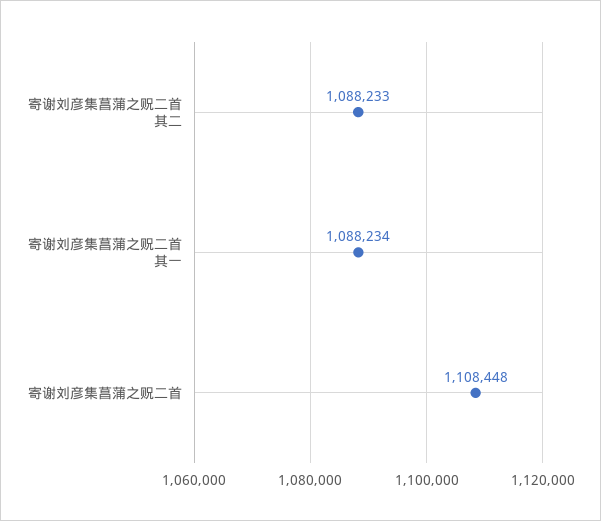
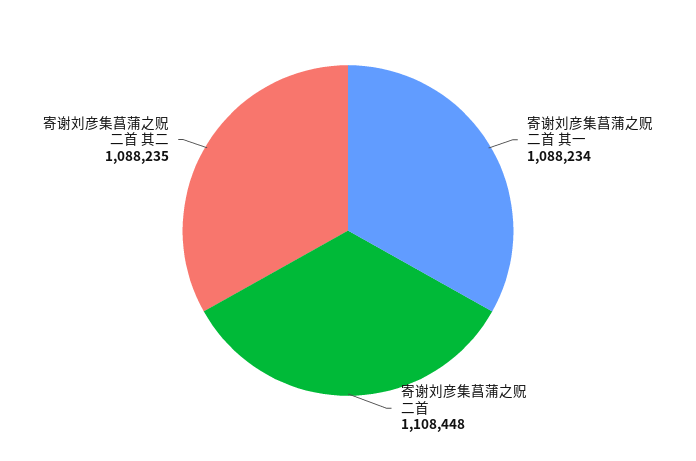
寄谢刘彦集菖蒲之贶二首 其二: 1088233 -> 1088235

